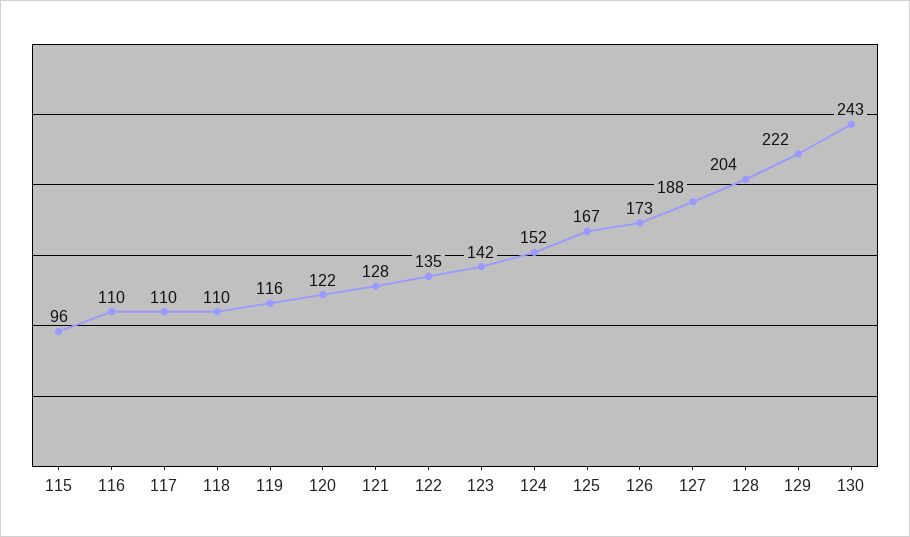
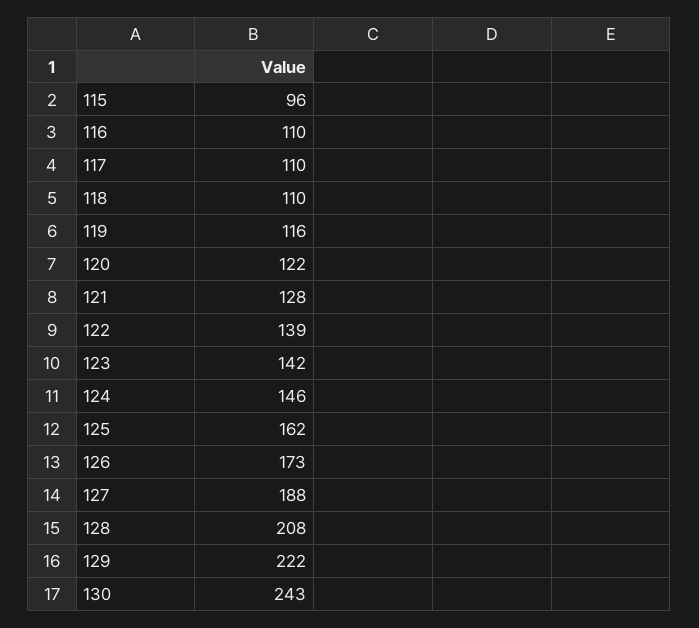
122: 135 -> 139
124: 152 -> 146
125: 167 -> 162
128: 204 -> 208

